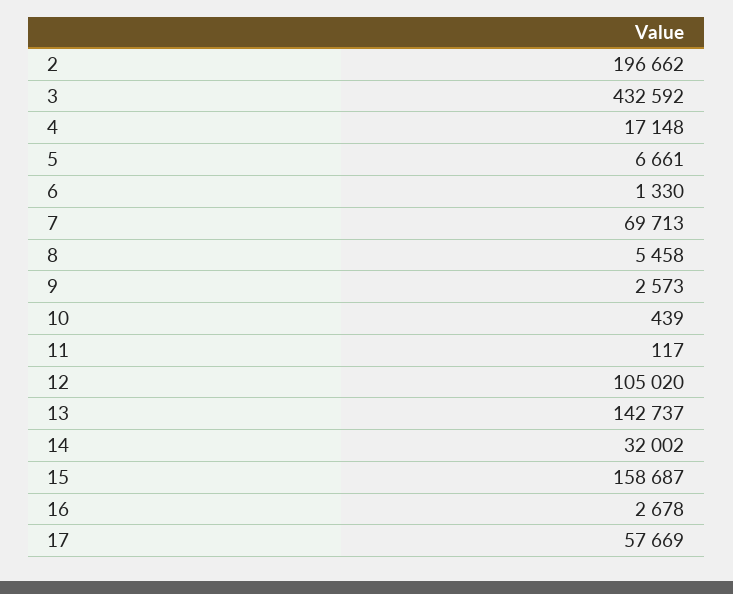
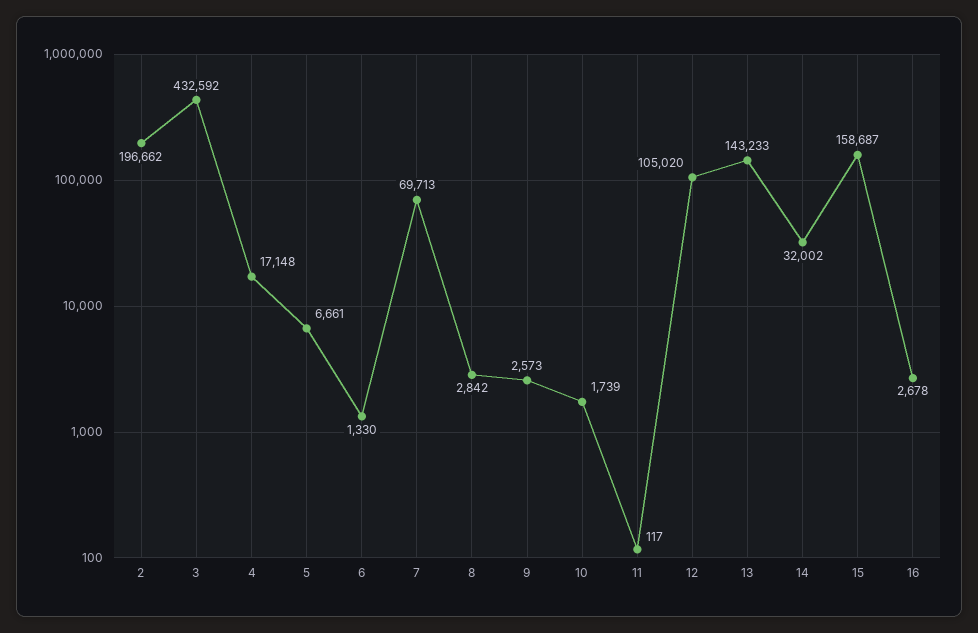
8: 5458 -> 2842
10: 439 -> 1739
13: 142737 -> 143233
17: 57669 -> none

